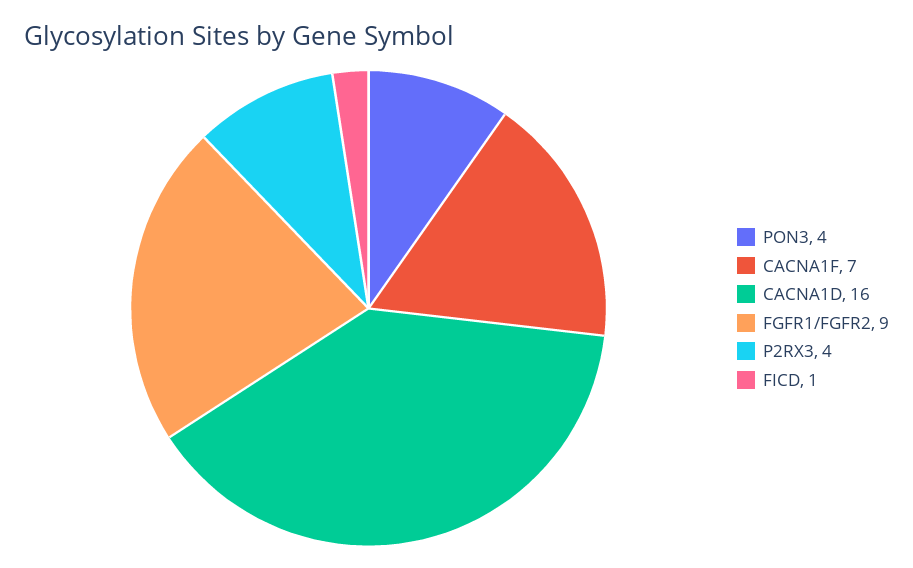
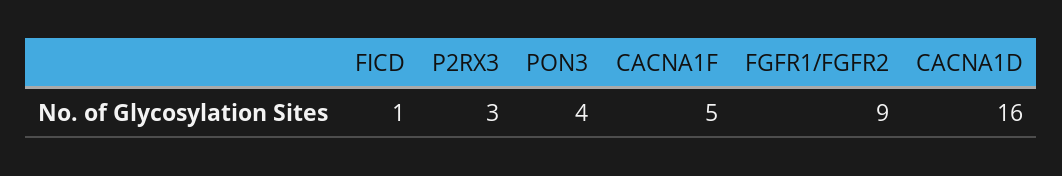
CACNA1F: 7 -> 5
P2RX3: 4 -> 3

